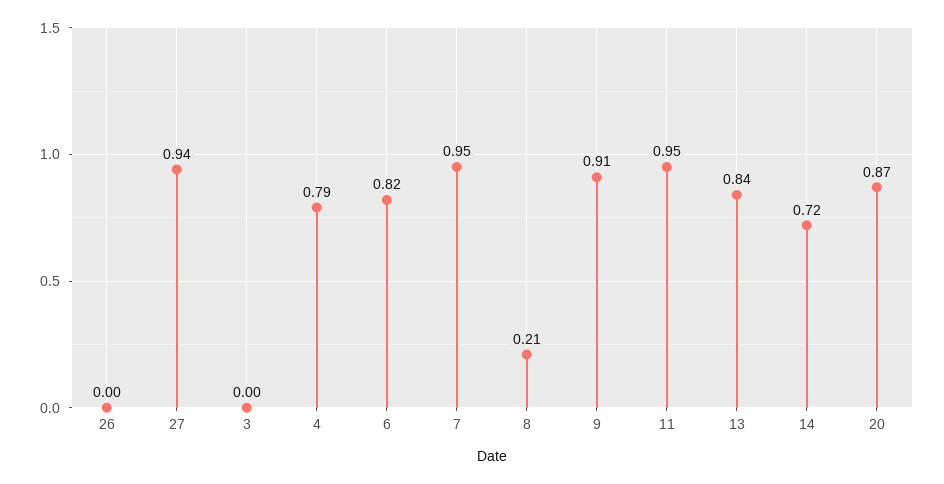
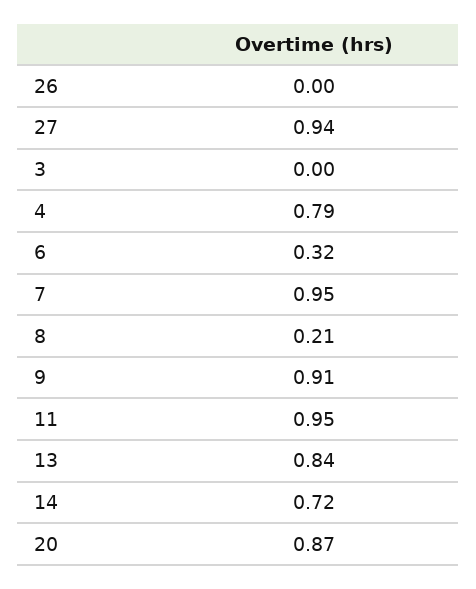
6: 0.82 -> 0.32

